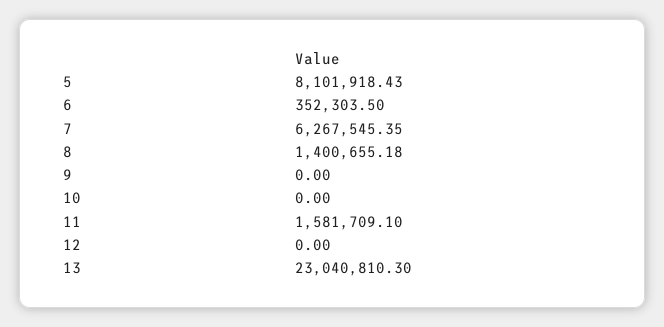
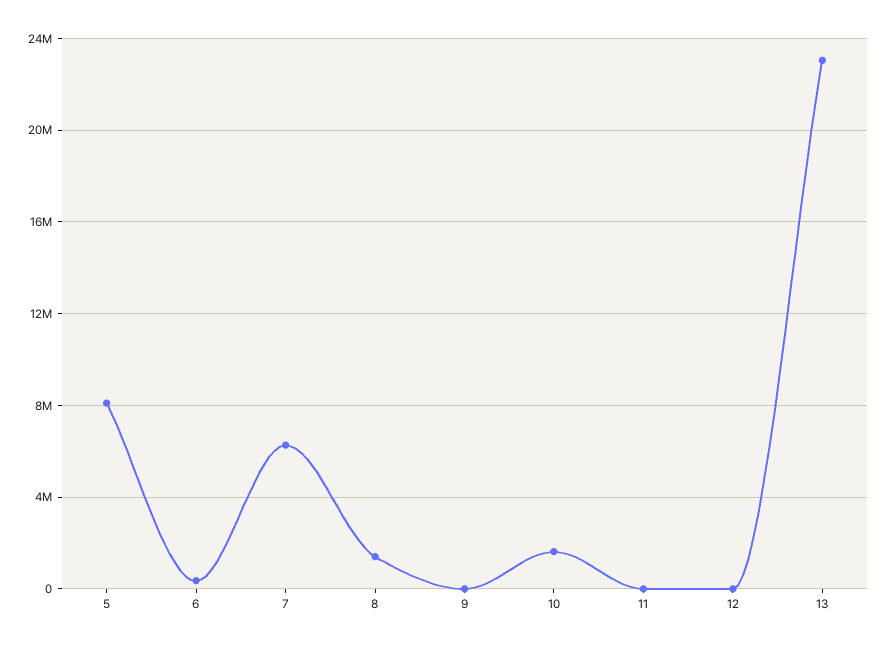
10: 0 -> 1500000
11: 1581709.1 -> 0

